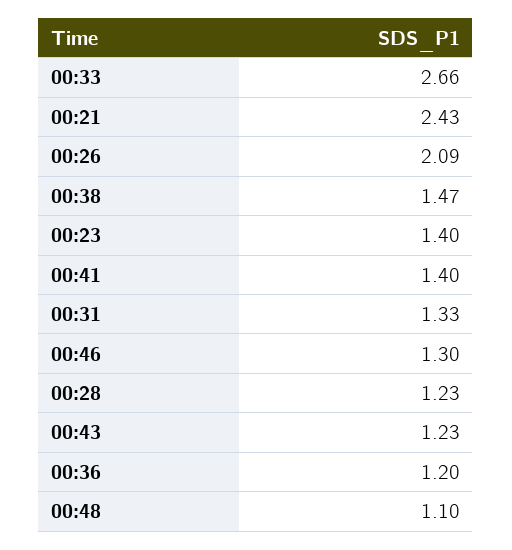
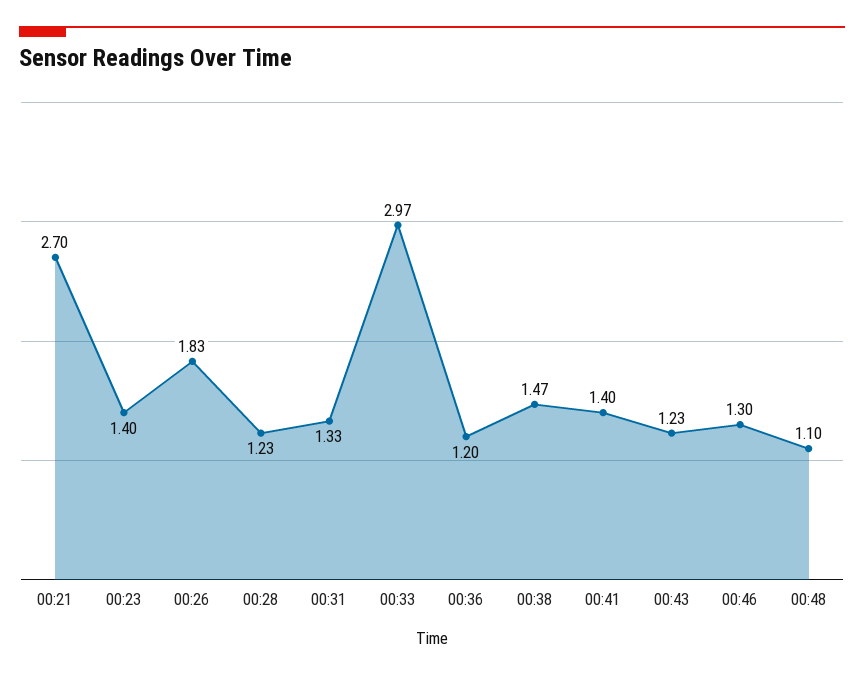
00:33: 2.66 -> 2.97
00:21: 2.43 -> 2.7
00:26: 2.09 -> 1.83

